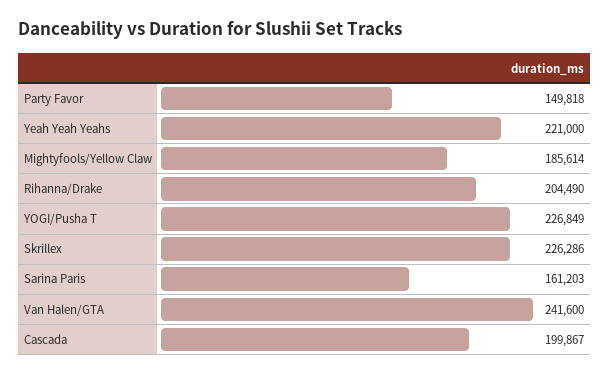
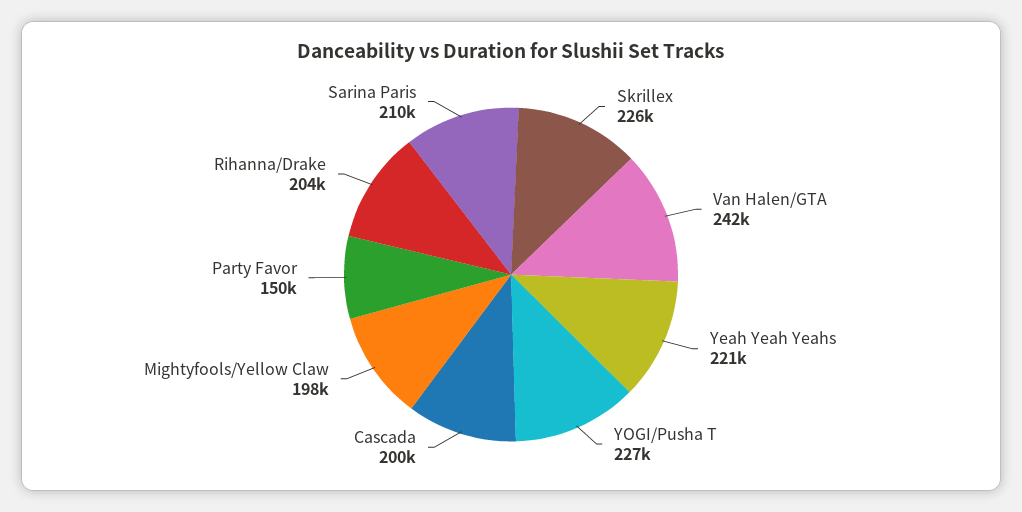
Mightyfools/Yellow Claw: 185614 -> 198000
Sarina Paris: 161203 -> 210000

